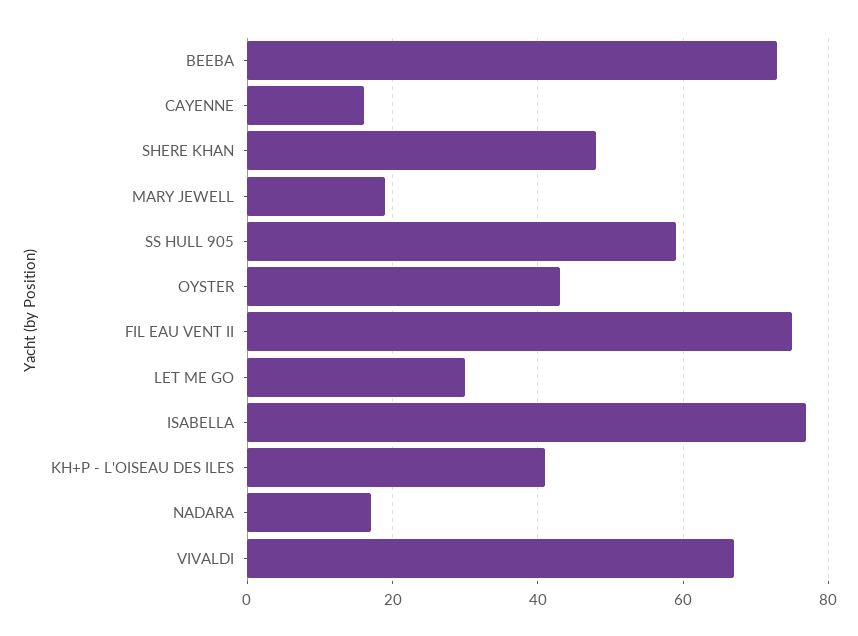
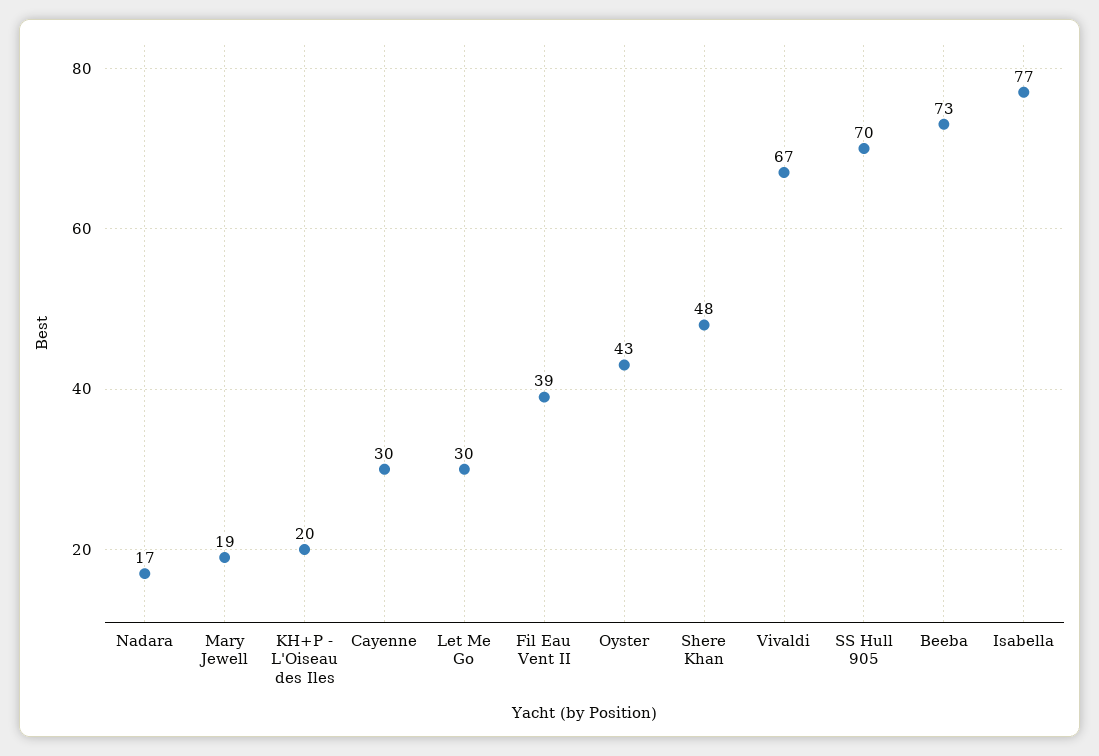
CAYENNE: 15 -> 30
SS HULL 905: 60 -> 70
FIL EAU VENT II: 75 -> 39
KH+P - L'OISEAU DES ILES: 40 -> 20

